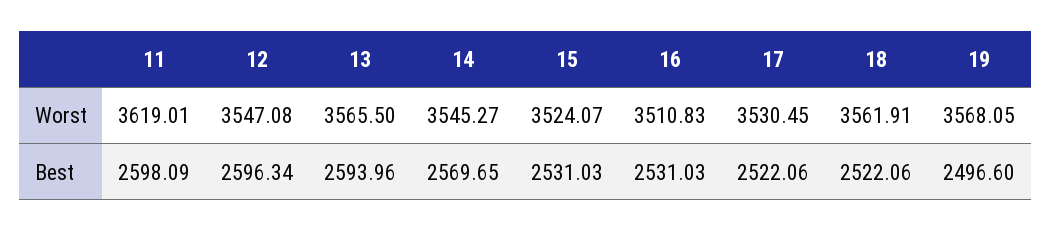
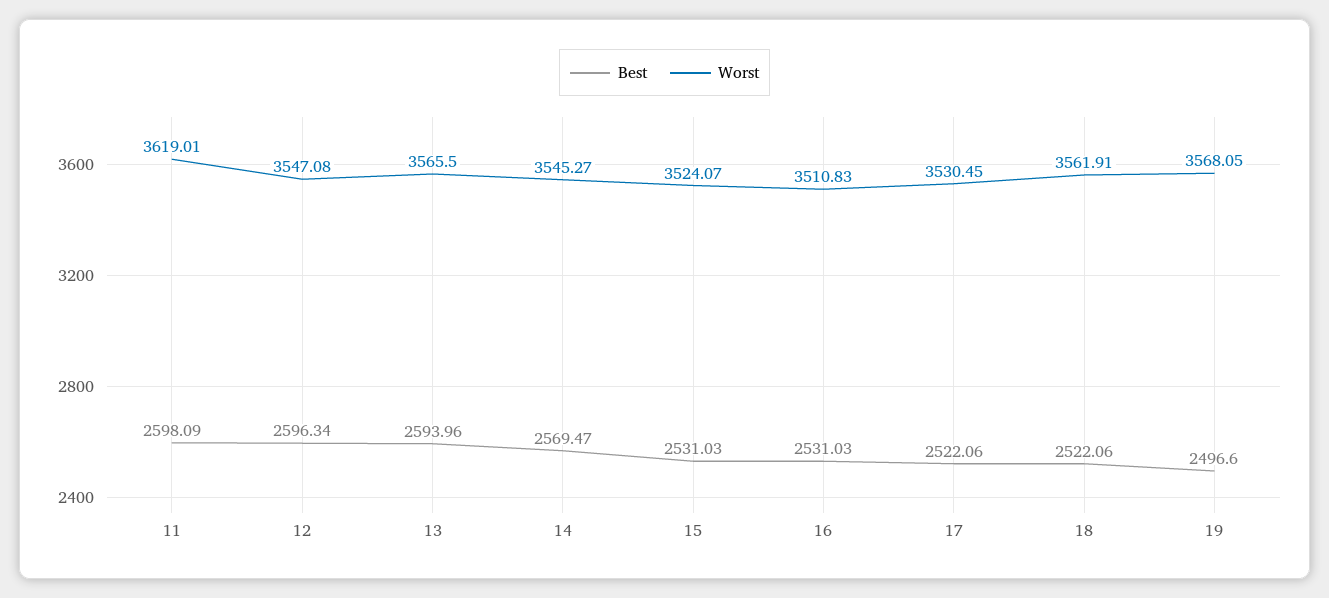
Best, 14: 2569.65 -> 2569.47

